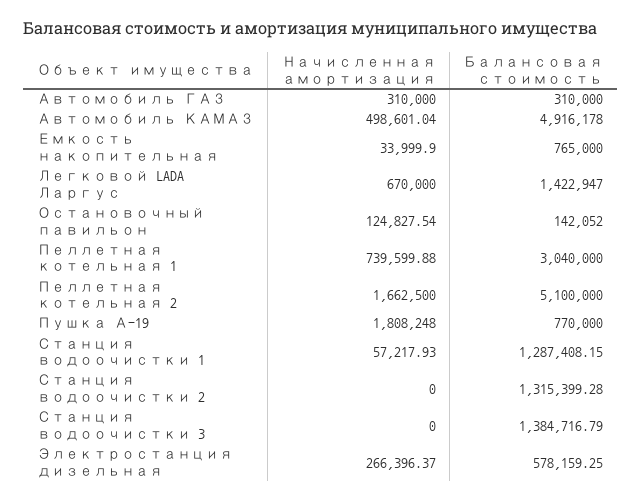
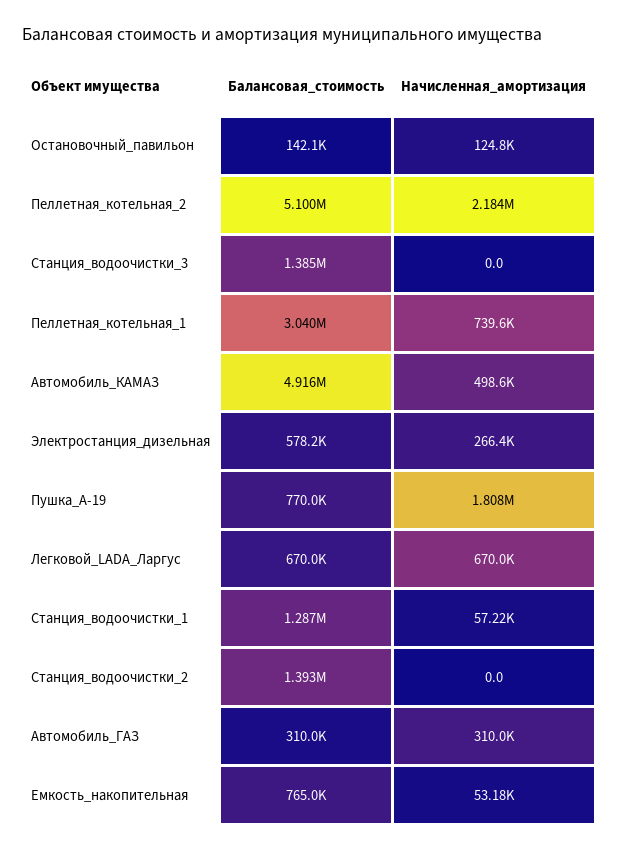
Начисленная амортизация, Емкость накопительная: 33999.9 -> 53180
Балансовая стоимость, Легковой LADA Ларгус: 1422947 -> 670000
Начисленная амортизация, Пеллетная котельная 2: 1662500 -> 2184000
Балансовая стоимость, Станция водоочистки 2: 1315399.28 -> 1393000

